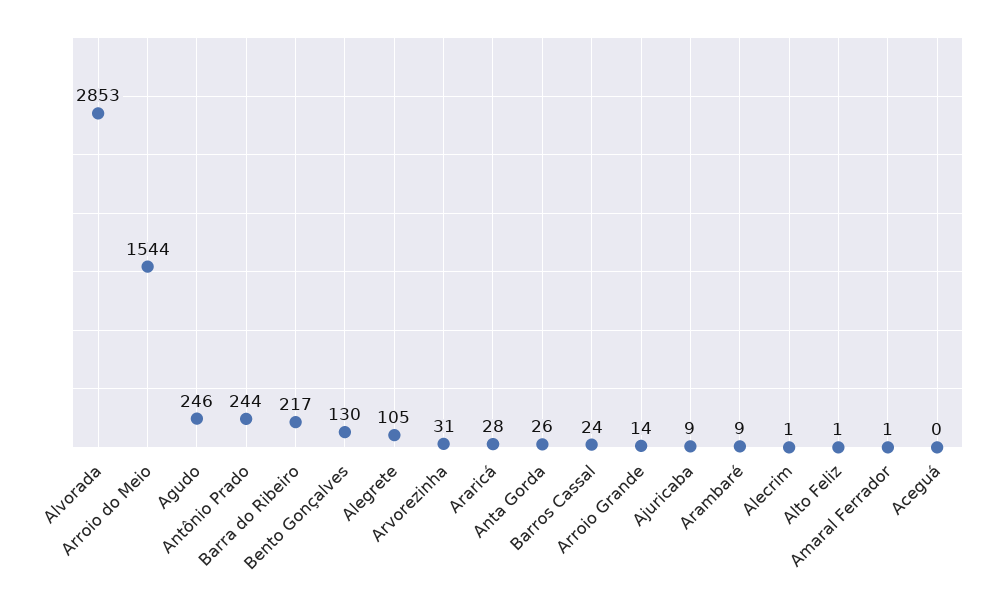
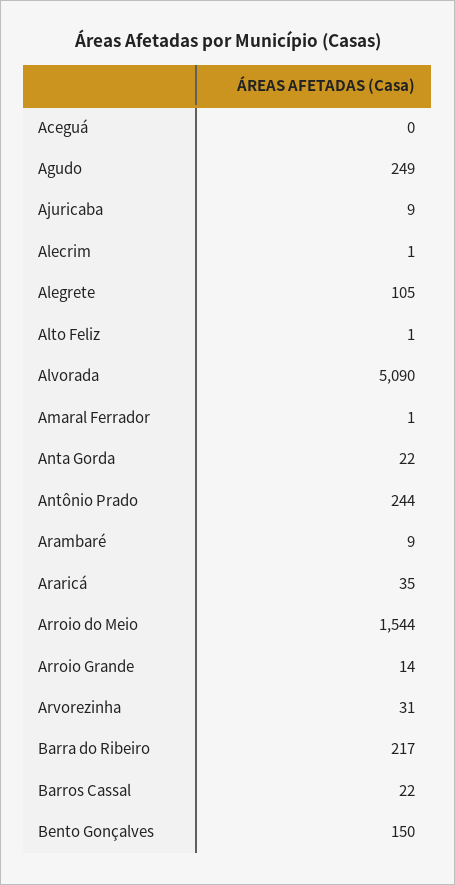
Alvorada: 2853 -> 5090
Agudo: 246 -> 249
Bento Gonçalves: 130 -> 150
Araricá: 28 -> 35
Anta Gorda: 26 -> 22
Barros Cassal: 24 -> 22

